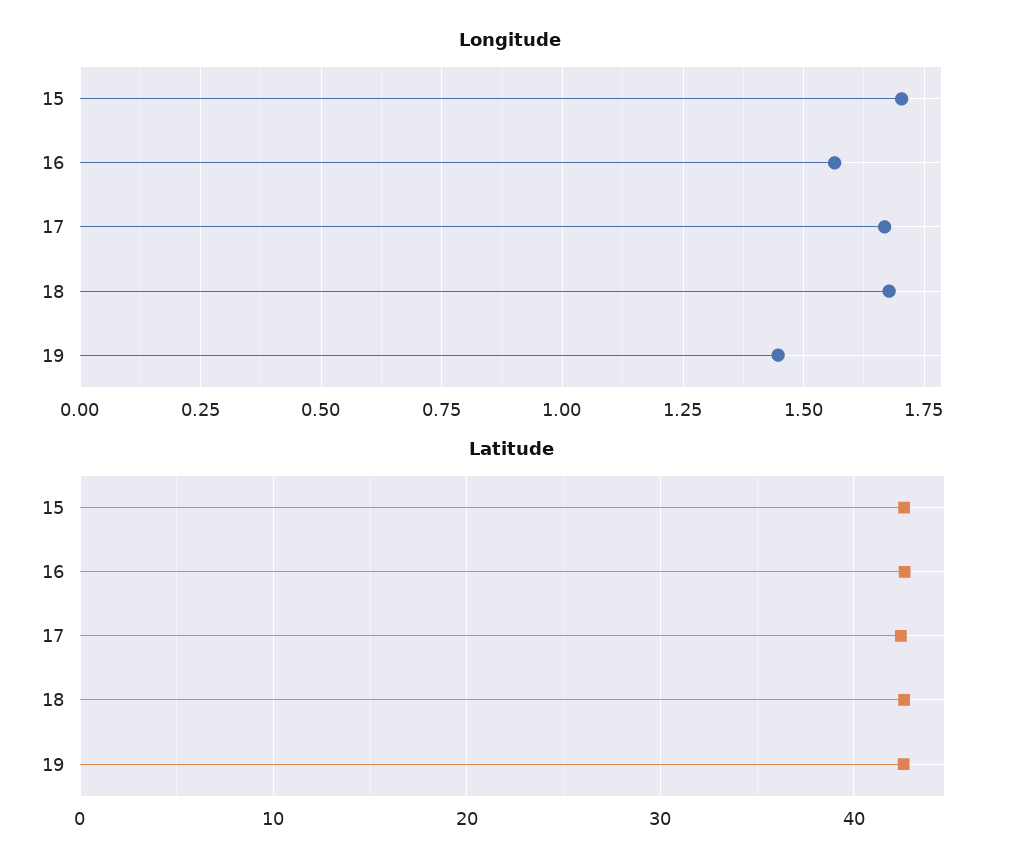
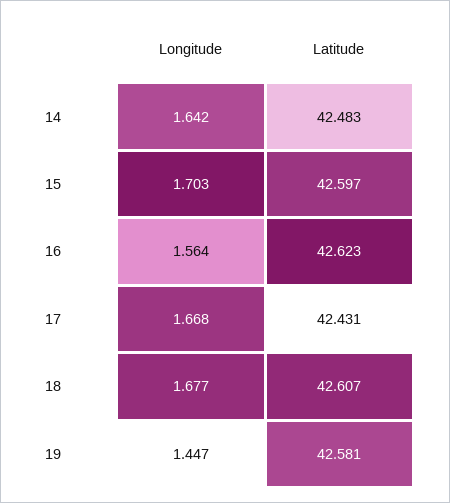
Longitude, 14: none -> 1.642
Latitude, 14: none -> 42.483

